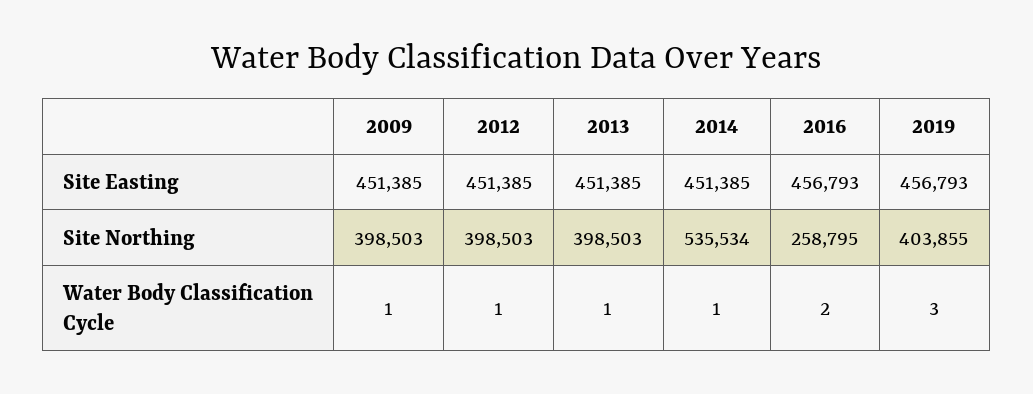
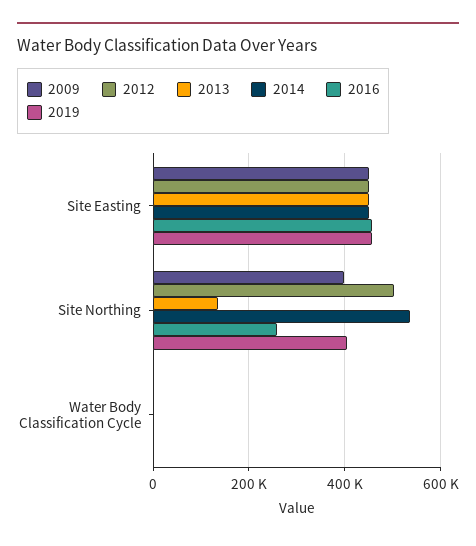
2012, Site Northing: 398503 -> 500000
2013, Site Northing: 398503 -> 140000

